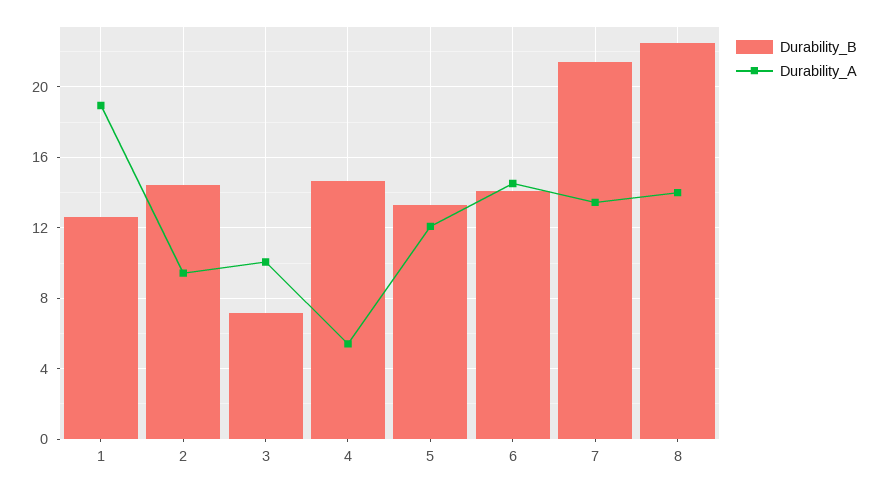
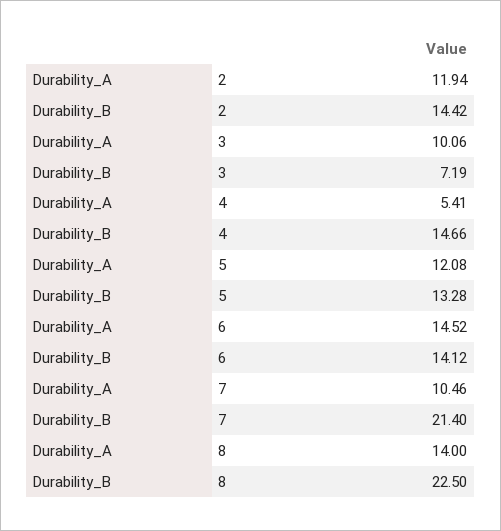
Durability_B, 1: 12.5 -> none
Durability_A, 1: 19 -> none
Durability_A, 2: 9.5 -> 11.94
Durability_A, 7: 13.5 -> 10.46

